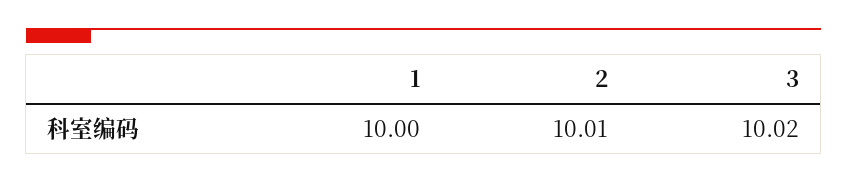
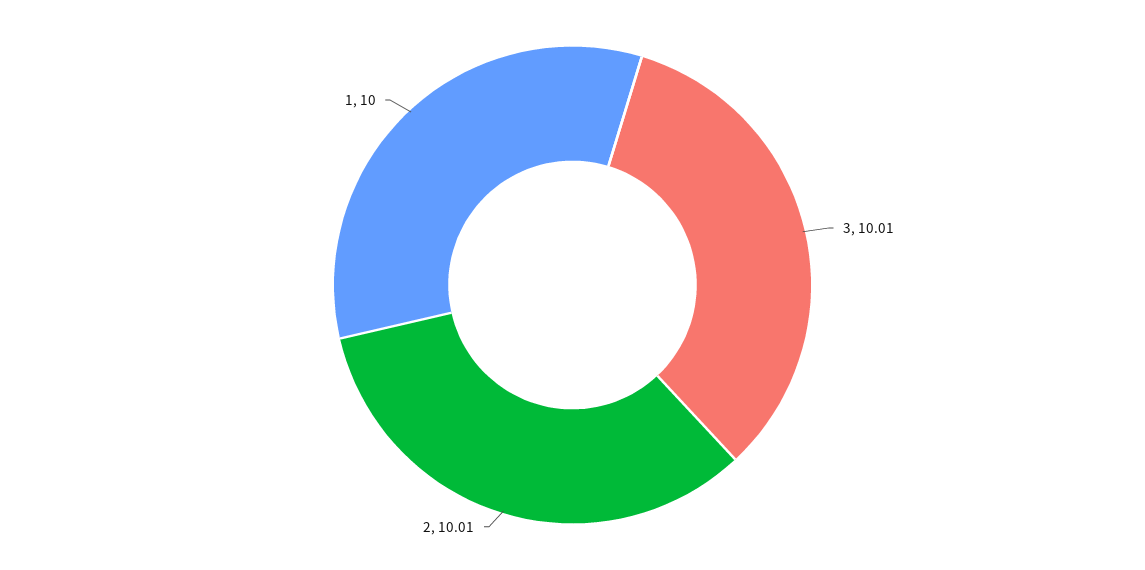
3: 10.02 -> 10.01

